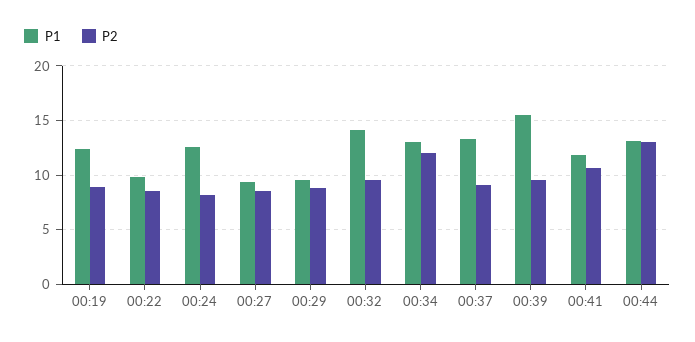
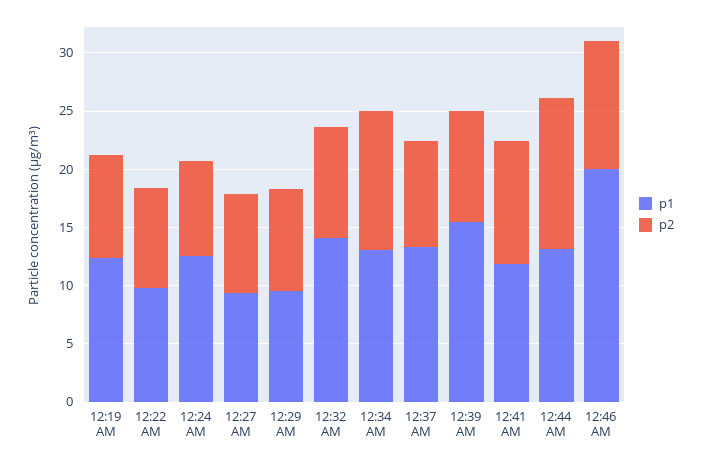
P1, 12:46 AM: none -> 20
P2, 12:46 AM: none -> 11

